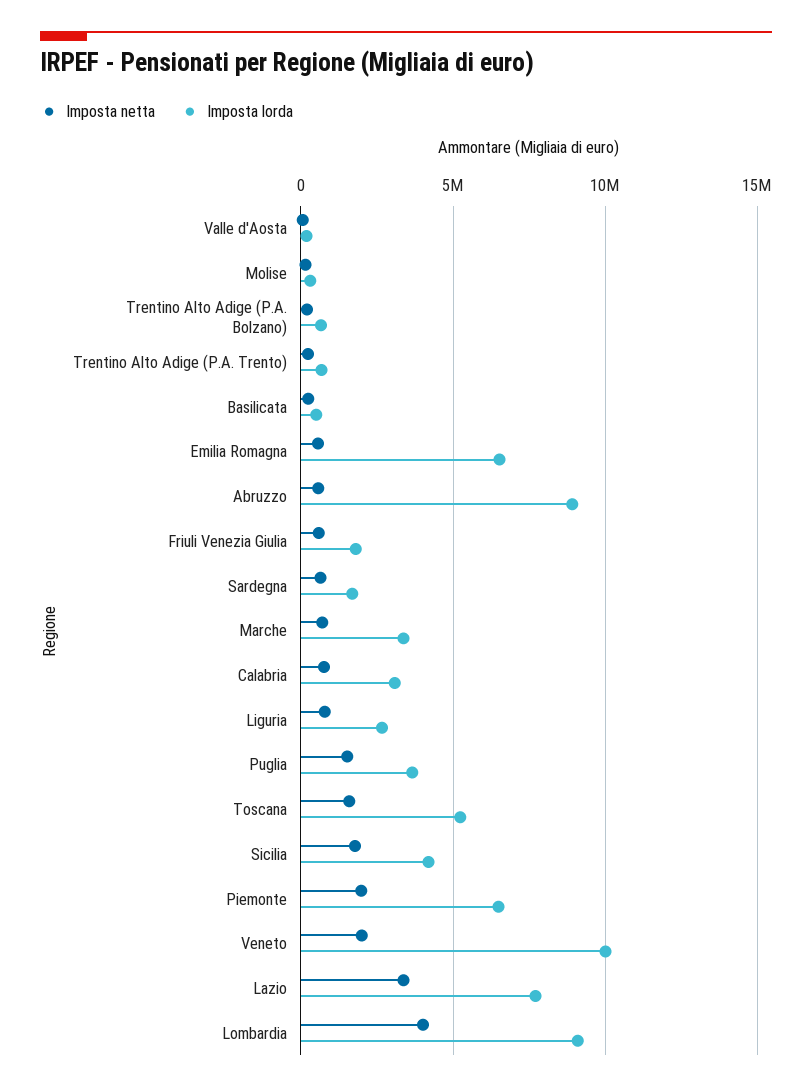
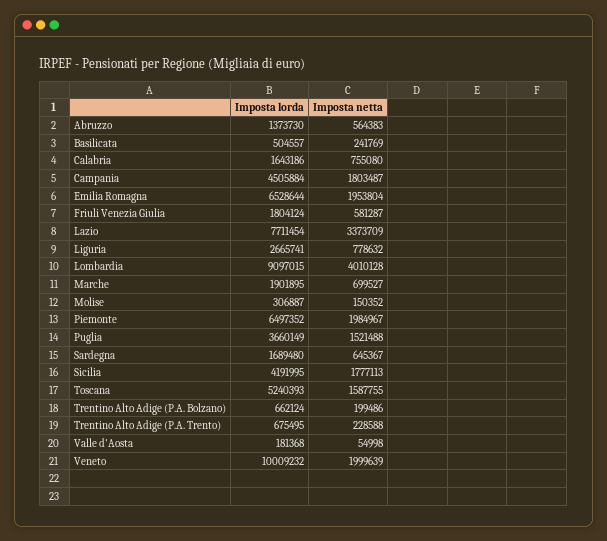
Imposta netta, Emilia Romagna: 500000 -> 1953804
Imposta lorda, Abruzzo: 9000000 -> 1373730
Imposta lorda, Marche: 3500000 -> 1901895
Imposta lorda, Calabria: 3000000 -> 1643186
Imposta lorda, Campania: none -> 4505884
Imposta netta, Campania: none -> 1803487

